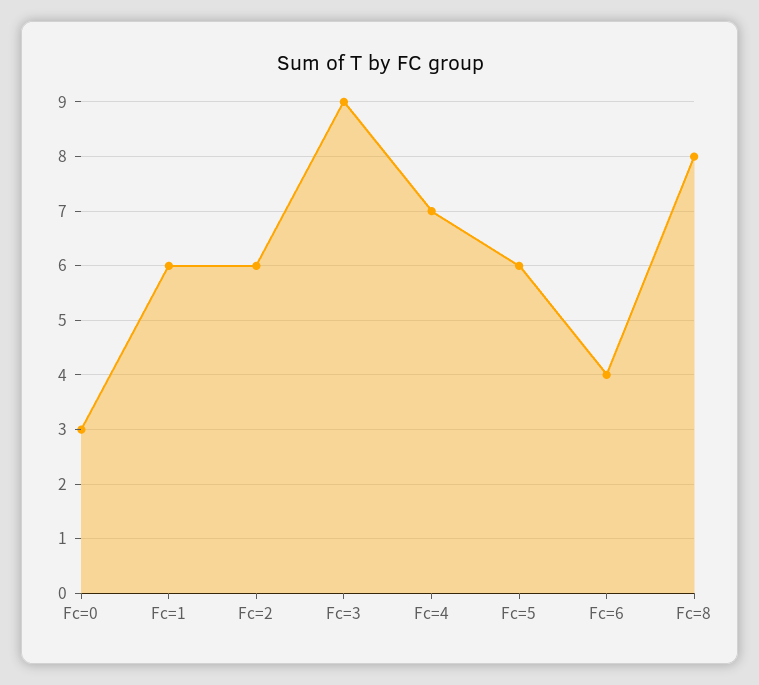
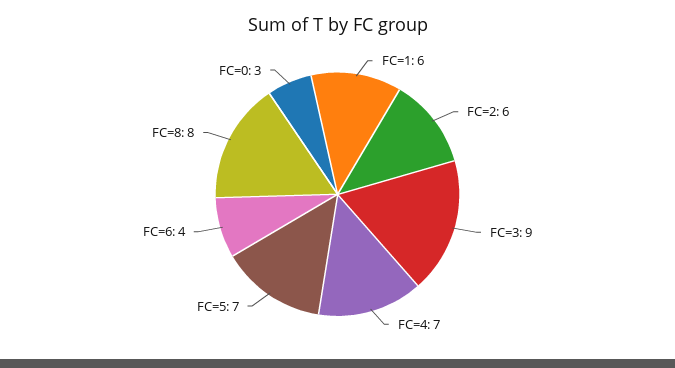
Fc=5: 6 -> 7

